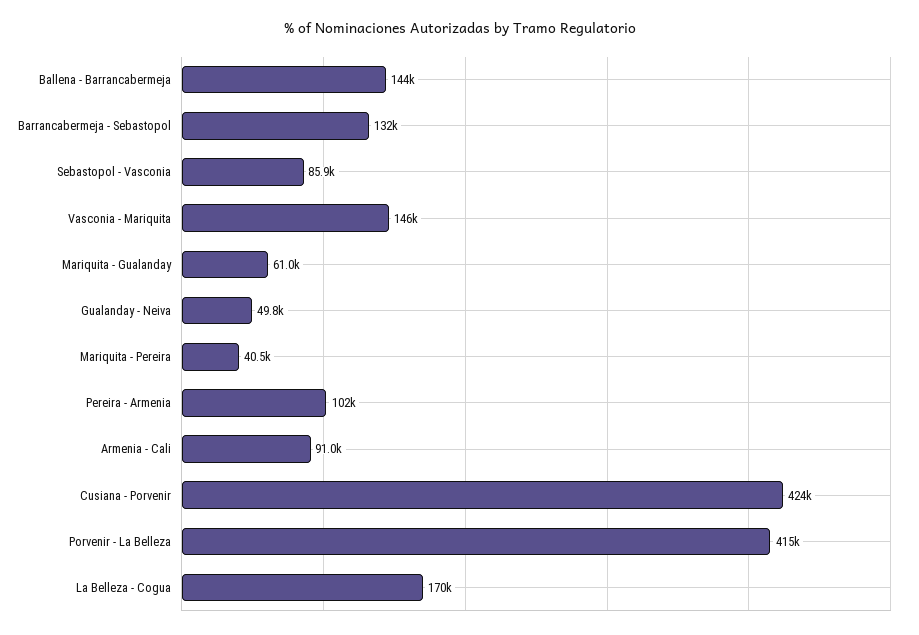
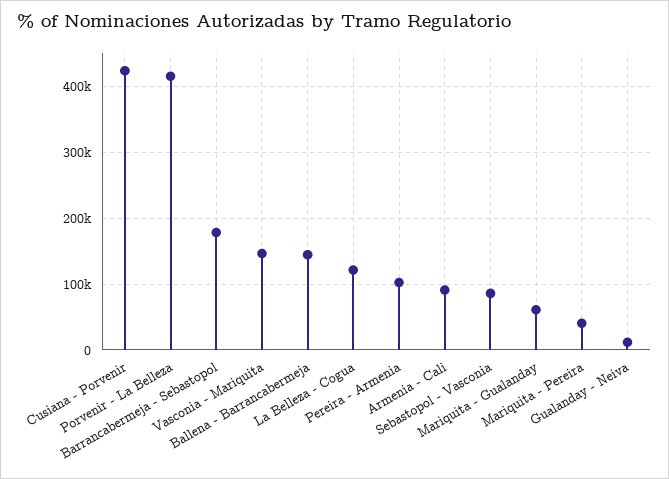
Barrancabermeja - Sebastopol: 132000 -> 180000
Gualanday - Neiva: 49800 -> 10000
La Belleza - Cogua: 170000 -> 120000

